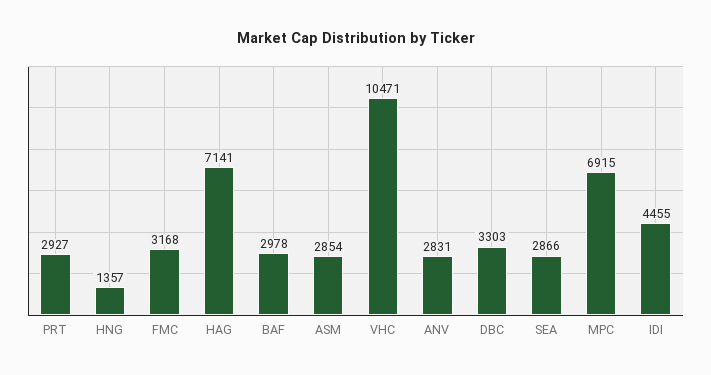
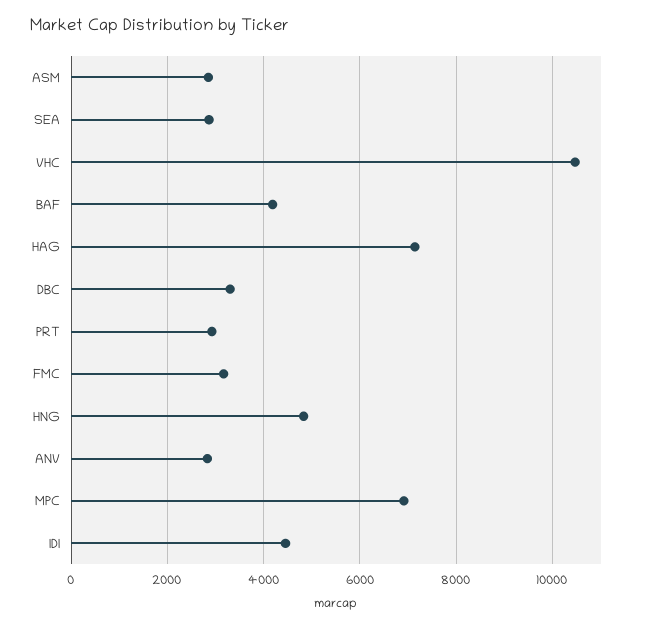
HNG: 1357 -> 4800
BAF: 2978 -> 4200

